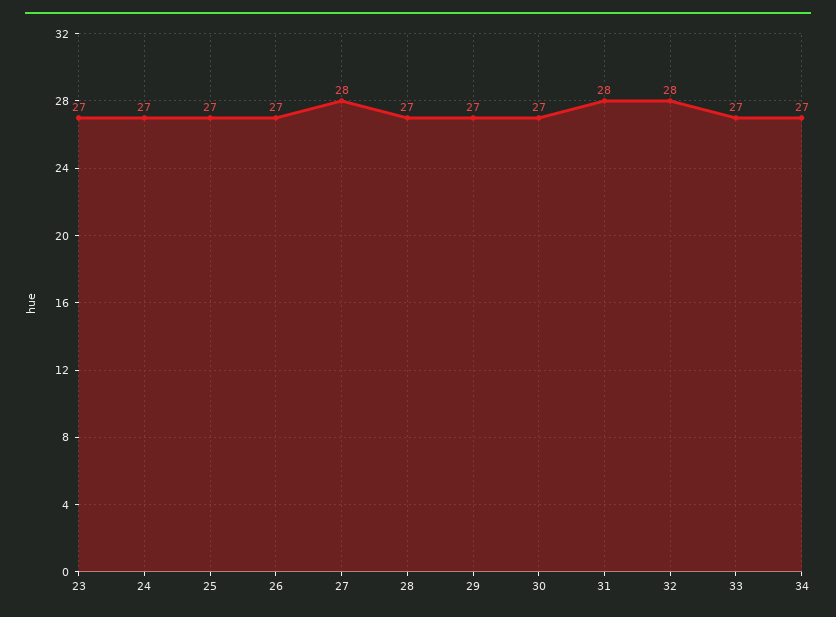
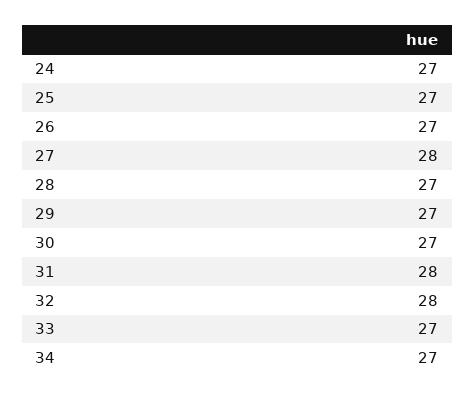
23: 27 -> none

